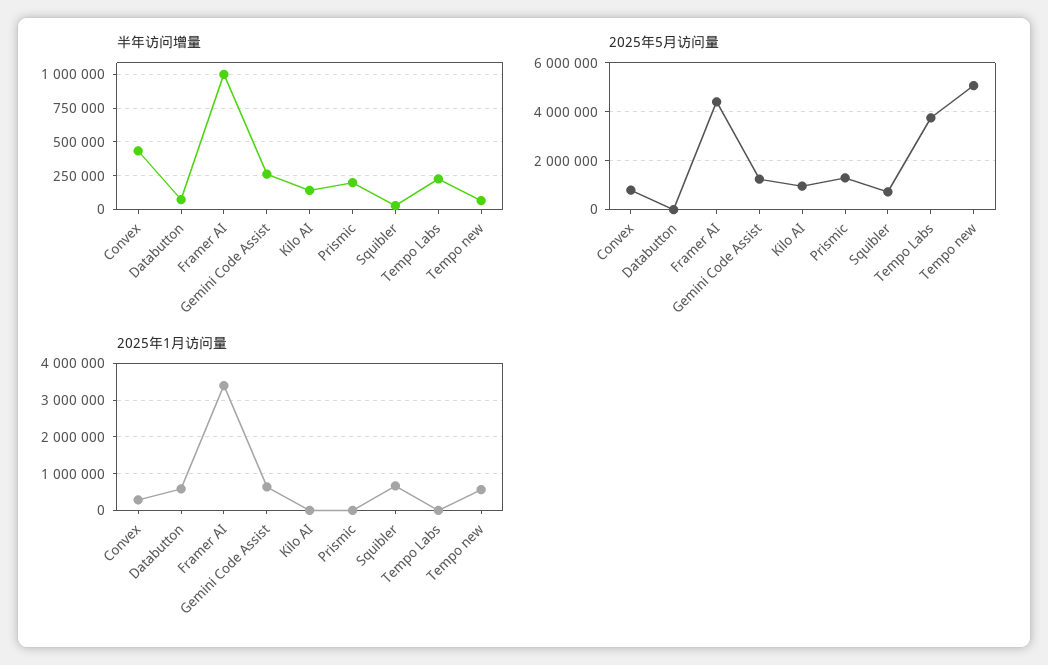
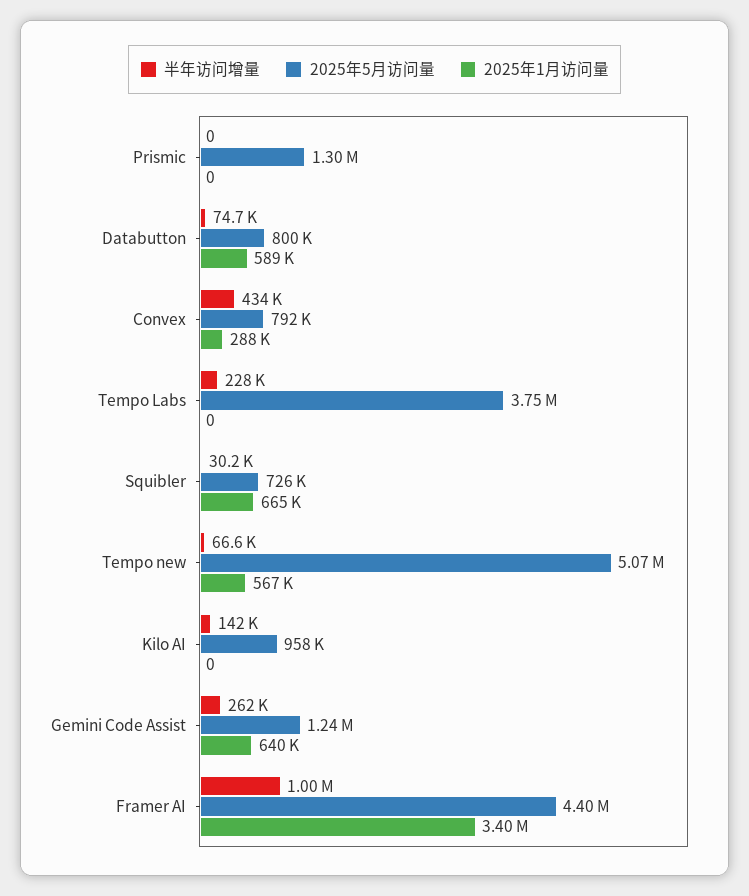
半年访问增量, Prismic: 200000 -> 0
2025年5月访问量, Databutton: 0 -> 800000

